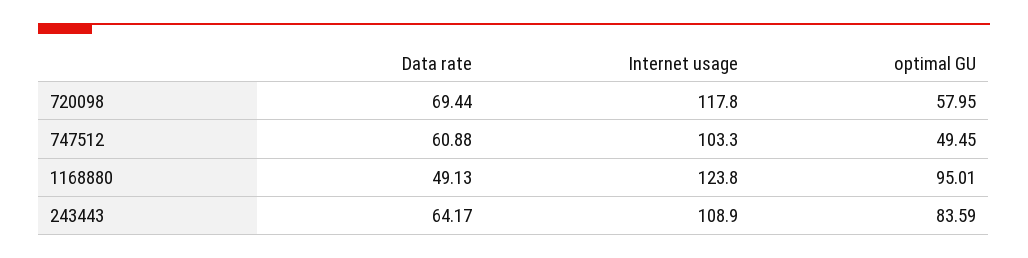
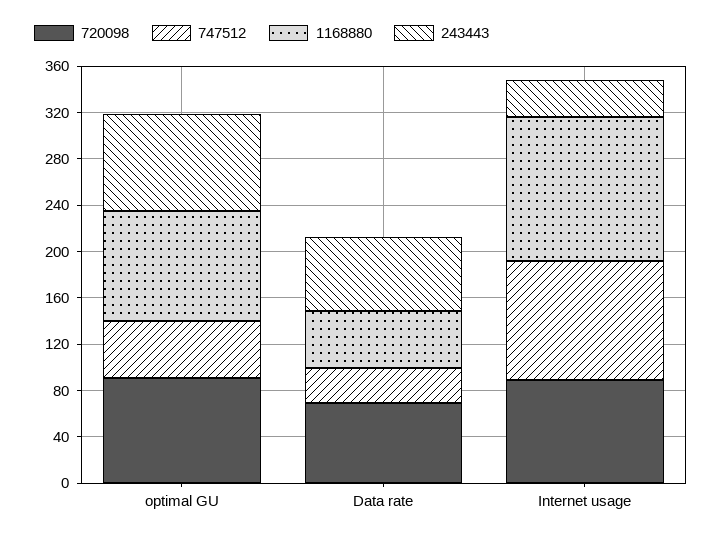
720098, Internet usage: 117.8 -> 90
720098, optimal GU: 57.95 -> 90
747512, Data rate: 60.88 -> 30
243443, Internet usage: 108.9 -> 30

